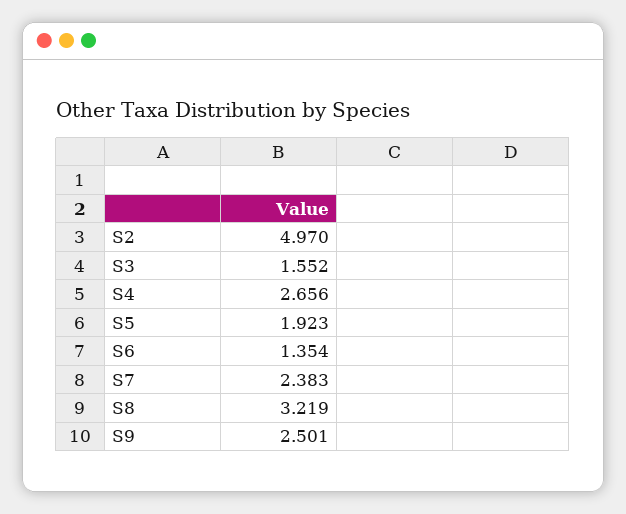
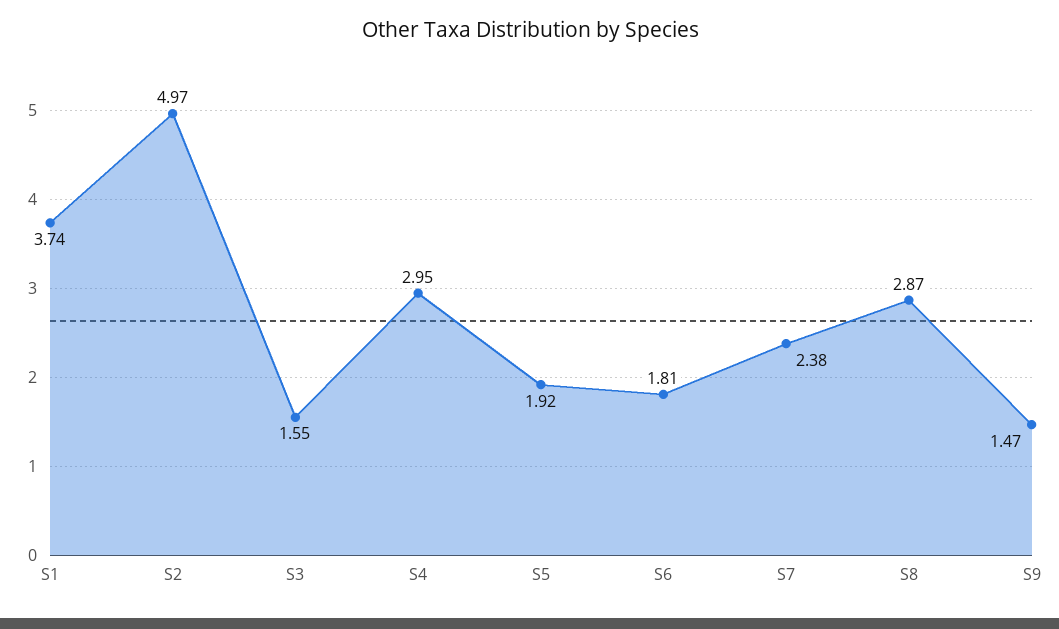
S4: 2.656 -> 2.95
S6: 1.354 -> 1.81
S8: 3.219 -> 2.87
S9: 2.501 -> 1.47
S1: none -> 3.74

